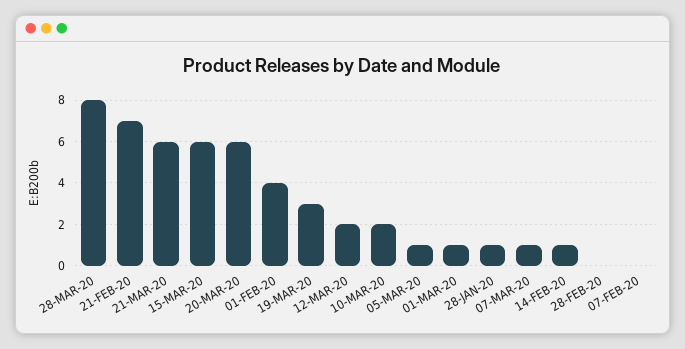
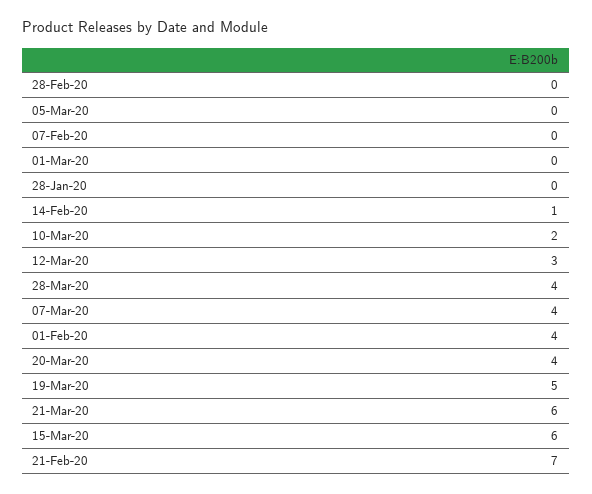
28-MAR-20: 8 -> 4
20-MAR-20: 6 -> 4
19-MAR-20: 3 -> 5
12-MAR-20: 2 -> 3
05-MAR-20: 1 -> 0
01-MAR-20: 1 -> 0
28-JAN-20: 1 -> 0
07-MAR-20: 1 -> 4

